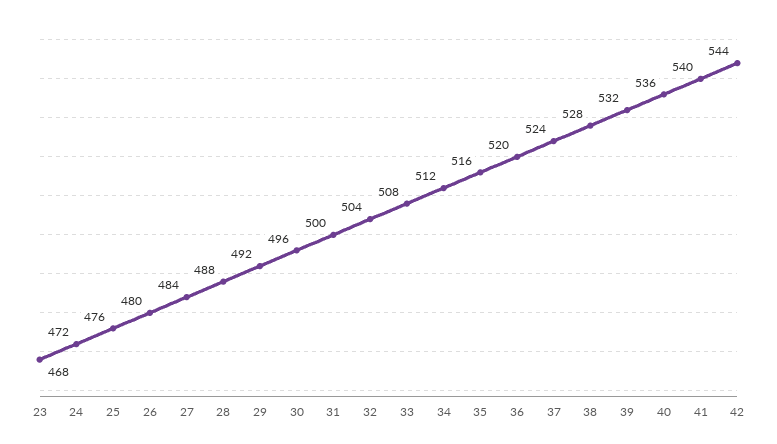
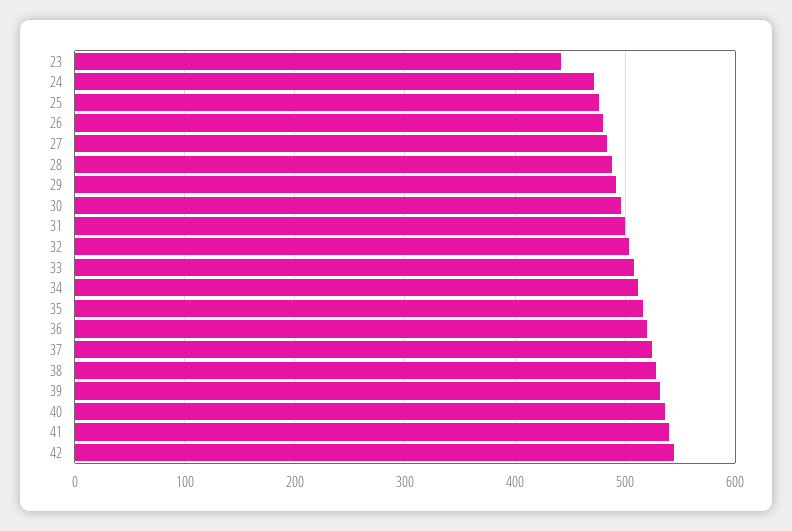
23: 468 -> 440

